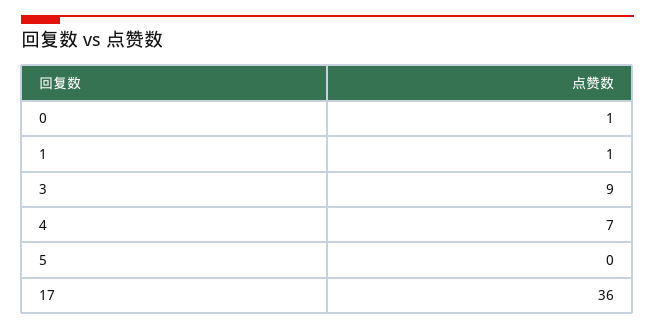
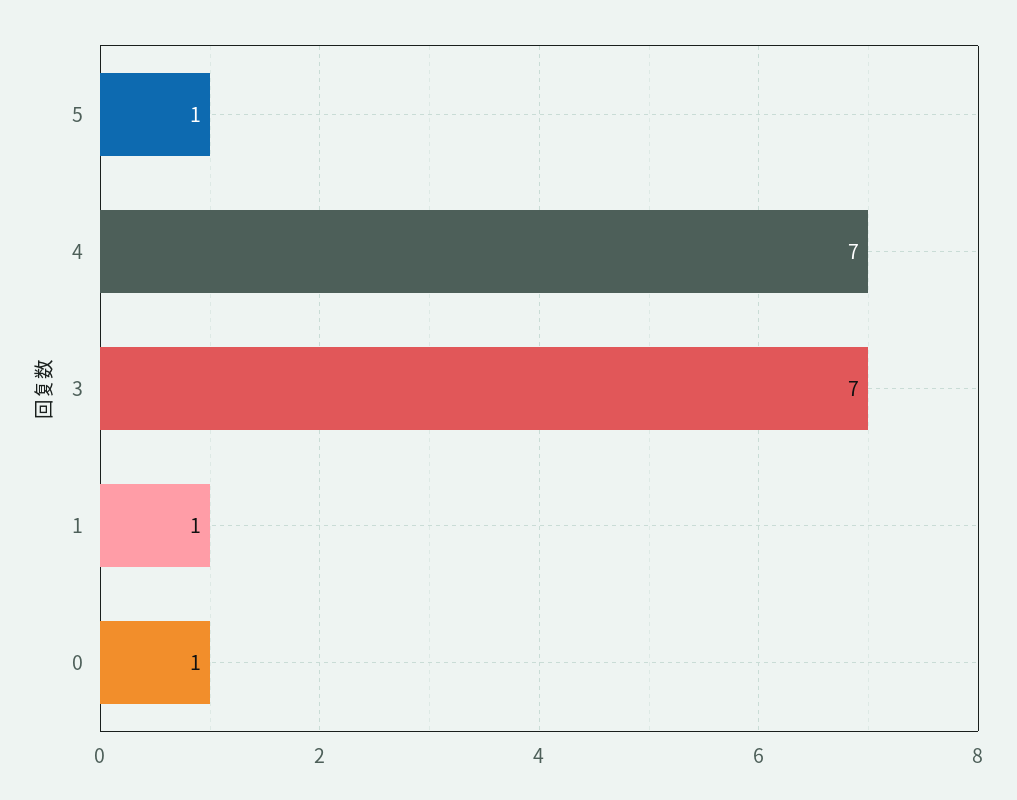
3: 9 -> 7
5: 0 -> 1
17: 36 -> none

